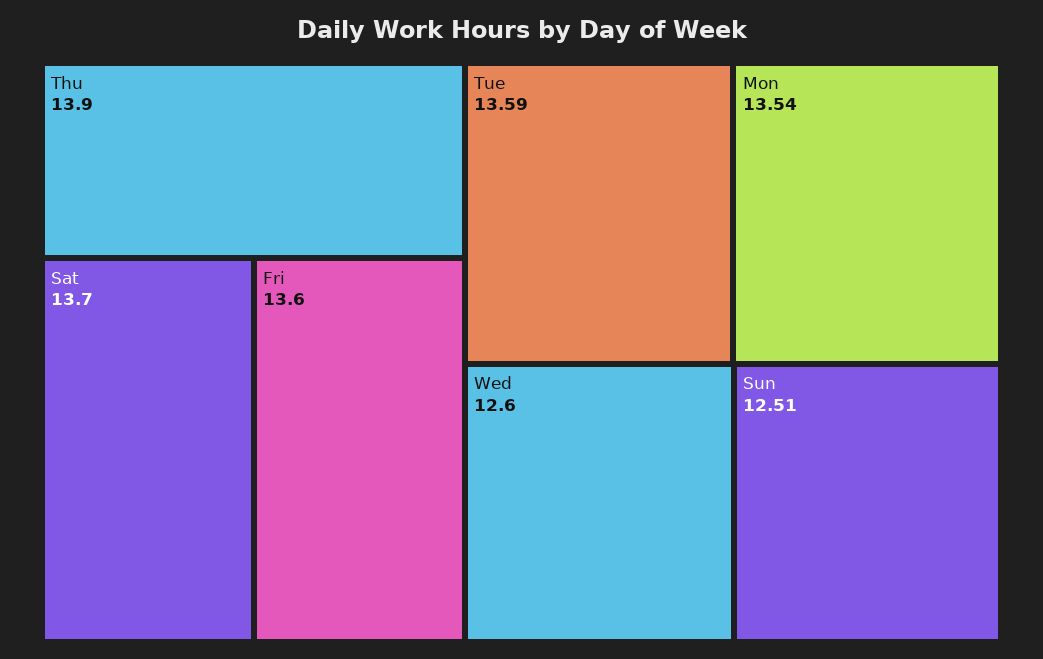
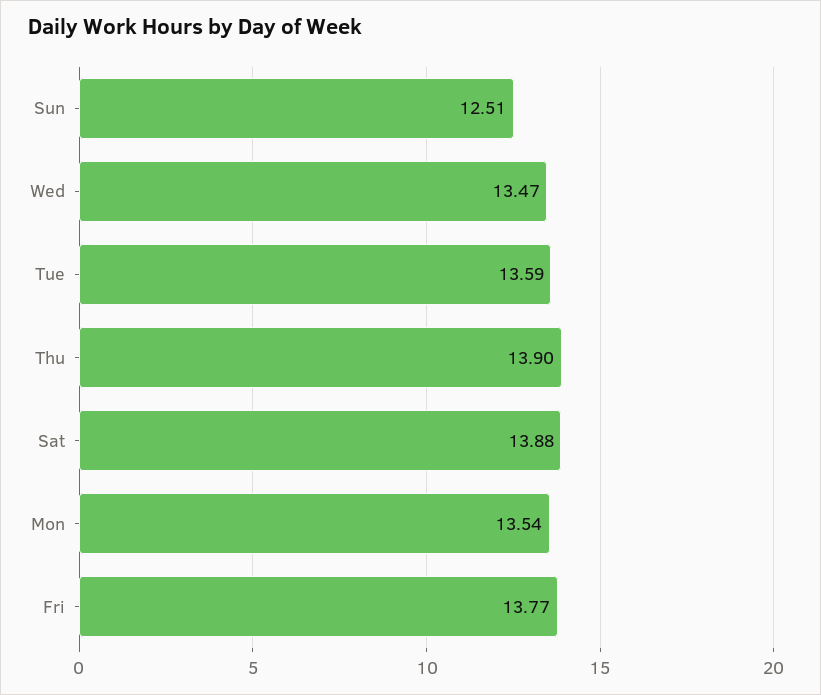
Sat: 13.7 -> 13.88
Fri: 13.6 -> 13.77
Wed: 12.6 -> 13.47

